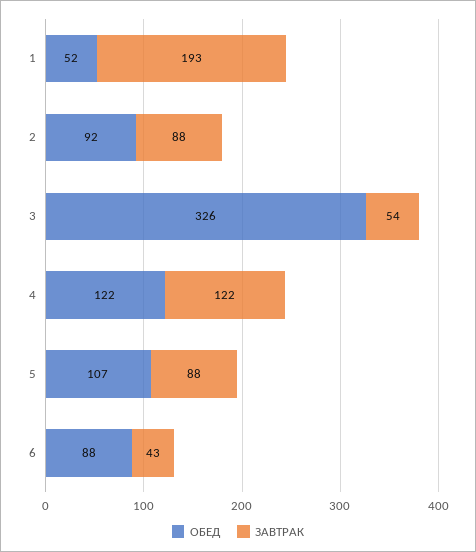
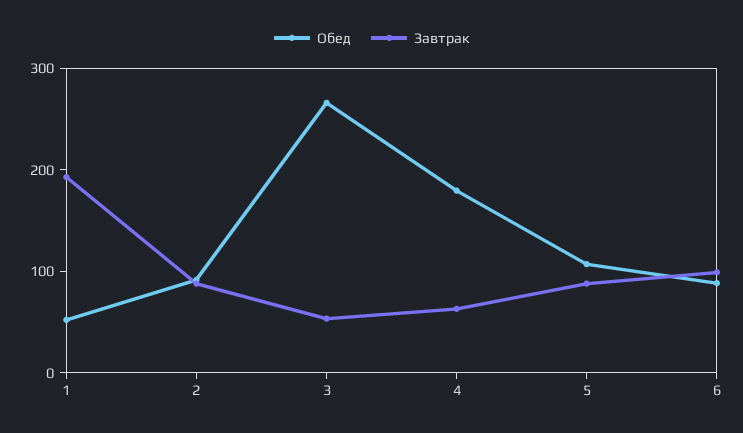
ОБЕД, 3: 326 -> 260
ОБЕД, 4: 122 -> 180
ЗАВТРАК, 4: 122 -> 60
ЗАВТРАК, 6: 43 -> 100

